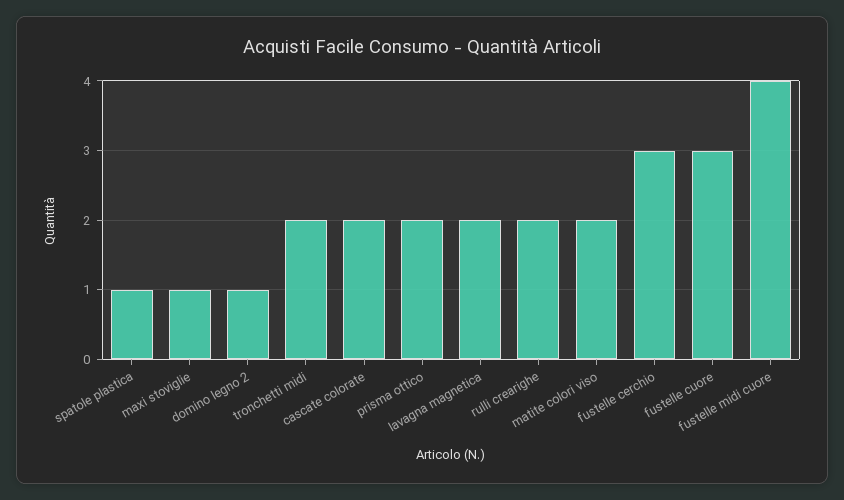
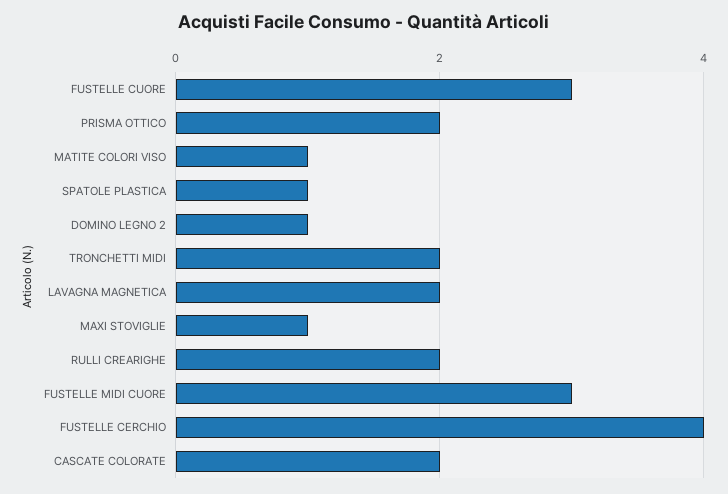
matite colori viso: 2 -> 1
fustelle cerchio: 3 -> 4
fustelle midi cuore: 4 -> 3

